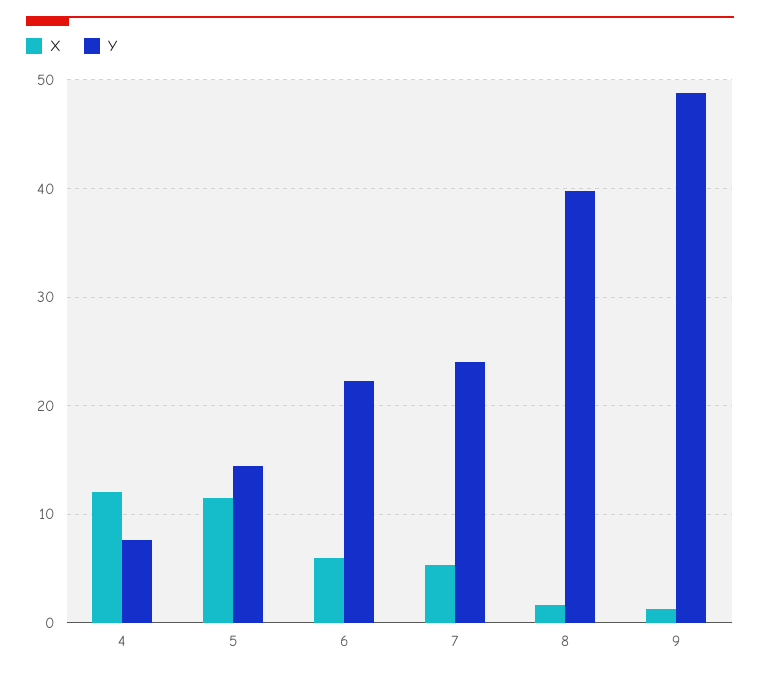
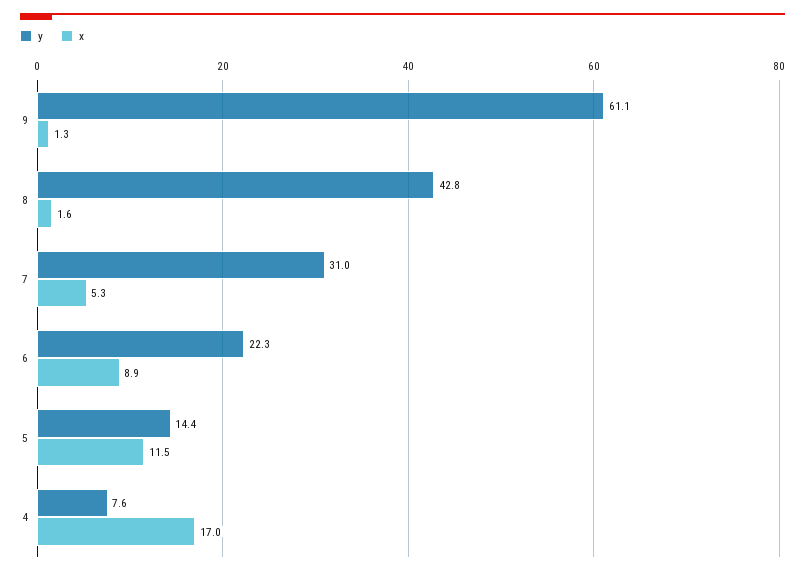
X, 4: 12 -> 17
X, 6: 6 -> 8.9
Y, 7: 24 -> 31
Y, 8: 40 -> 42.8
Y, 9: 49 -> 61.1

